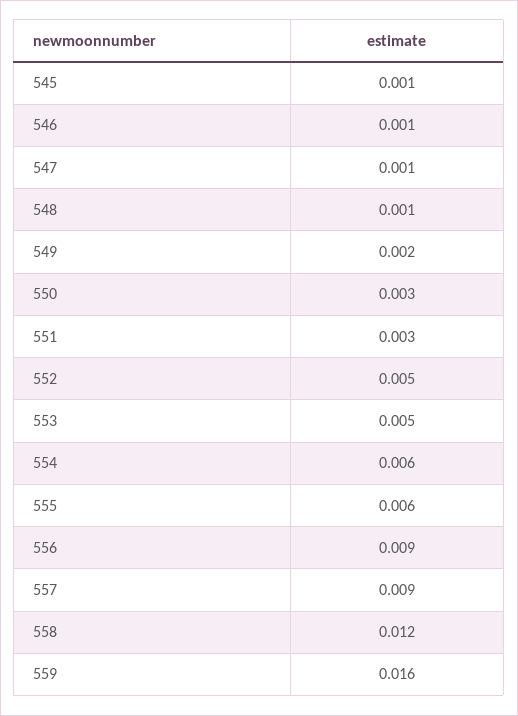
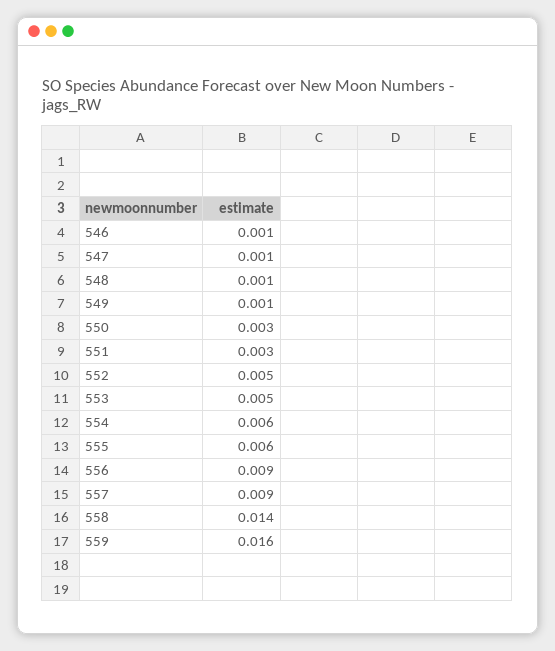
545: 0.001 -> none
549: 0.002 -> 0.001
558: 0.012 -> 0.014

